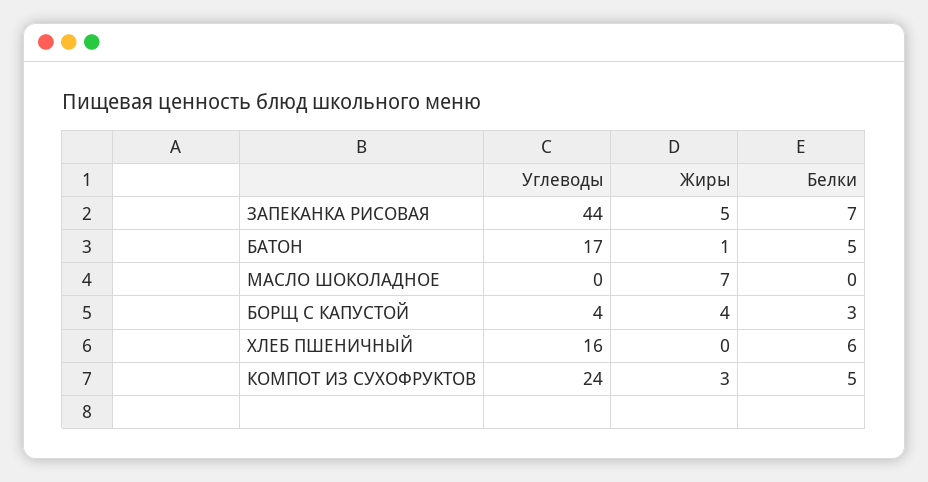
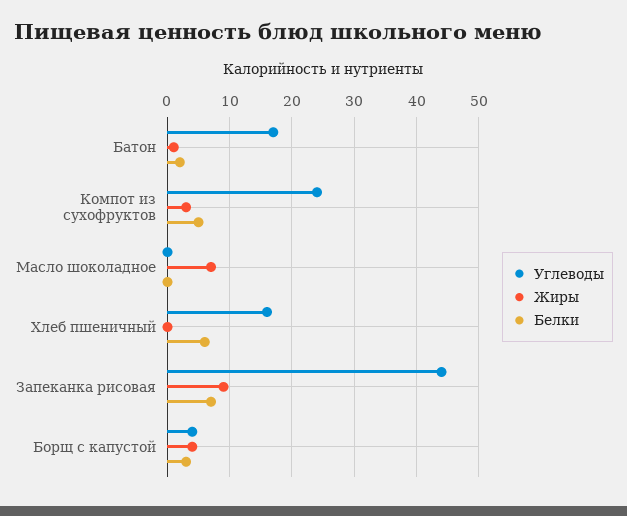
Жиры, ЗАПЕКАНКА РИСОВАЯ: 5 -> 9
Белки, БАТОН: 5 -> 2

